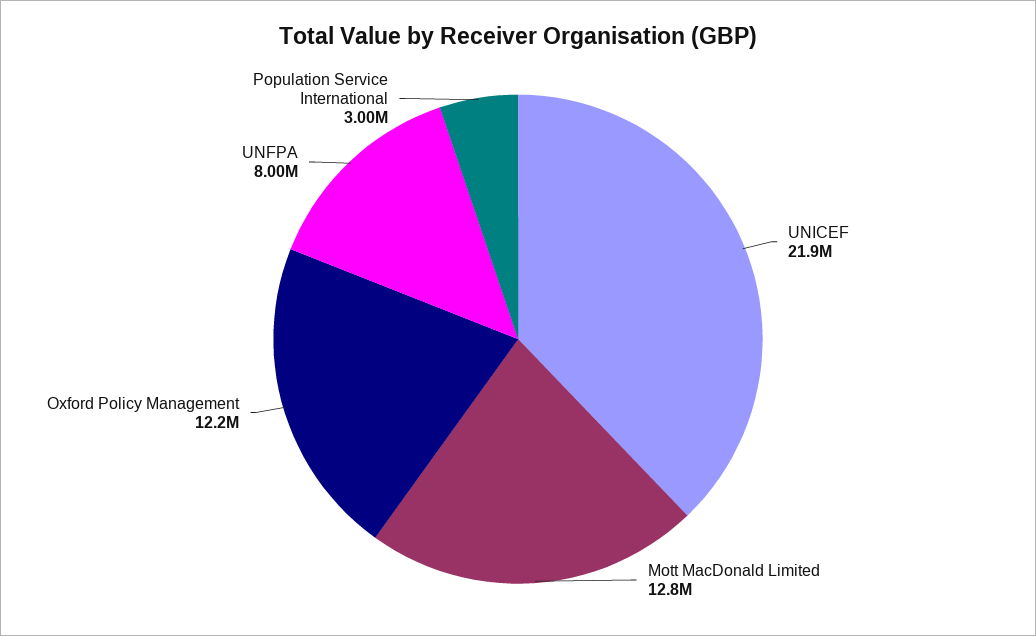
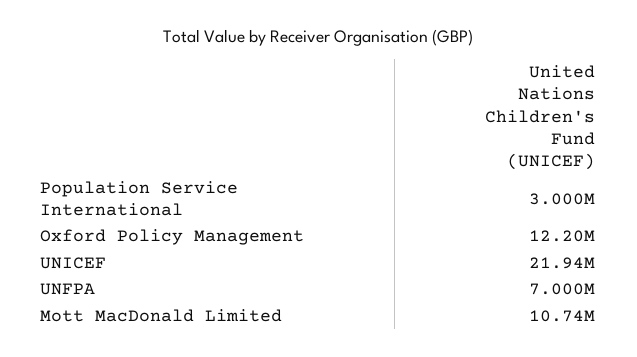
Mott MacDonald Limited: 12800000 -> 10740000
UNFPA: 8000000 -> 7000000

